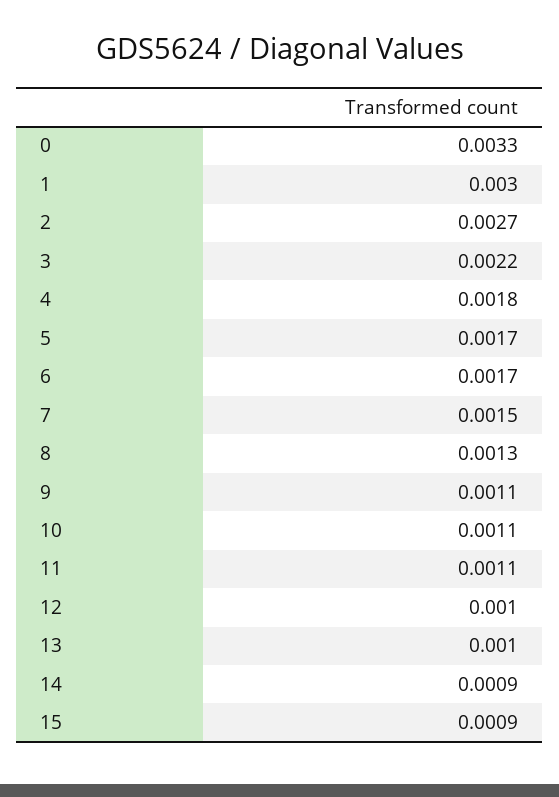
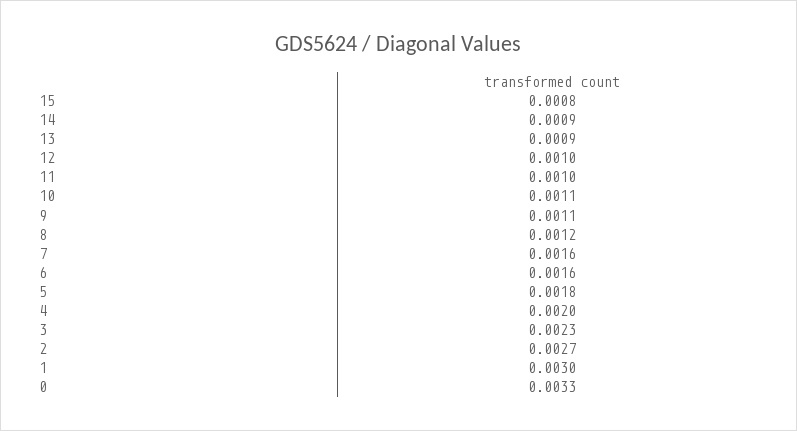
3: 0.0022 -> 0.0023
4: 0.0018 -> 0.002
5: 0.0017 -> 0.0018
6: 0.0017 -> 0.0016
7: 0.0015 -> 0.0016
8: 0.0013 -> 0.0012
11: 0.0011 -> 0.001
13: 0.001 -> 0.0009
15: 0.0009 -> 0.0008

